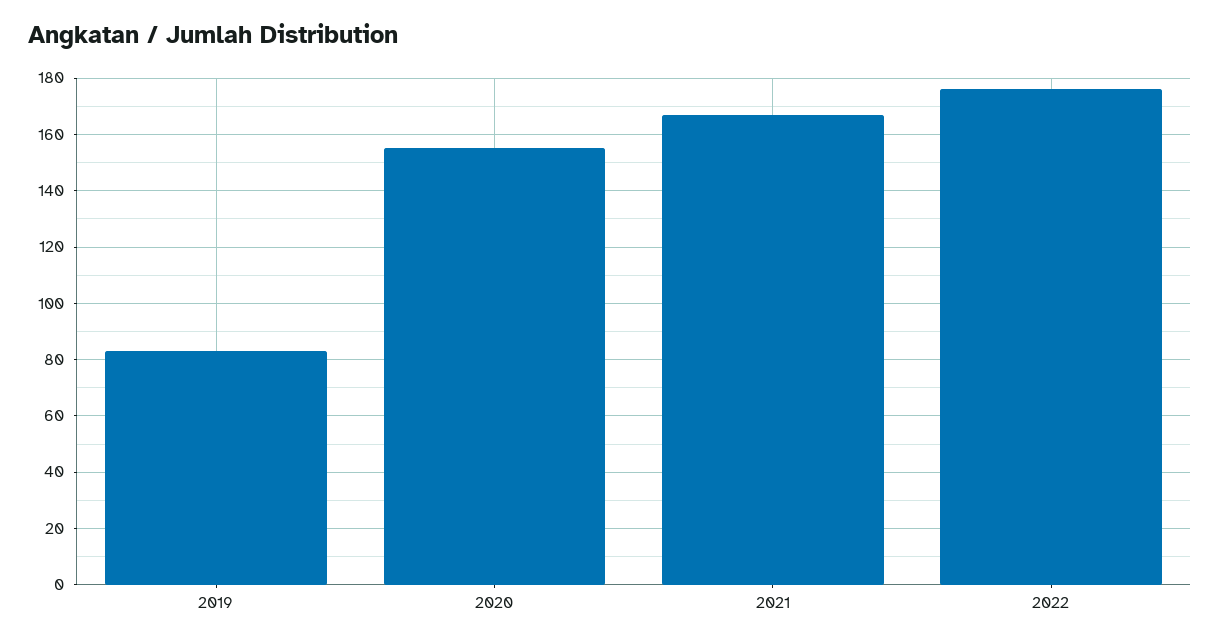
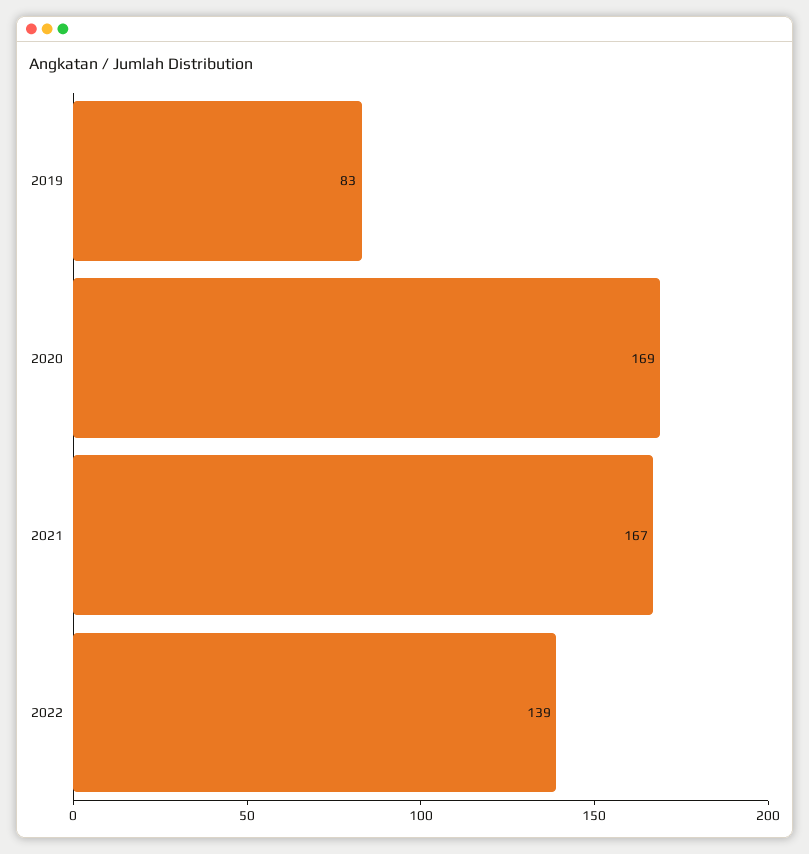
2020: 155 -> 169
2022: 175 -> 139

